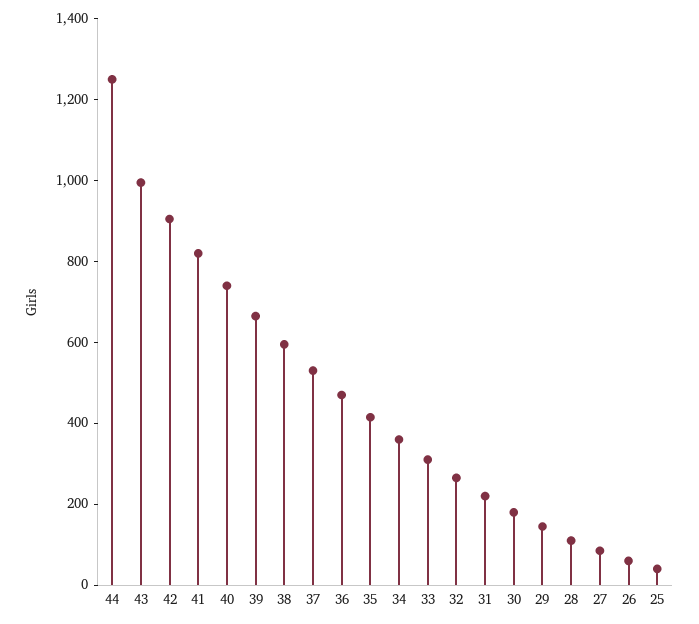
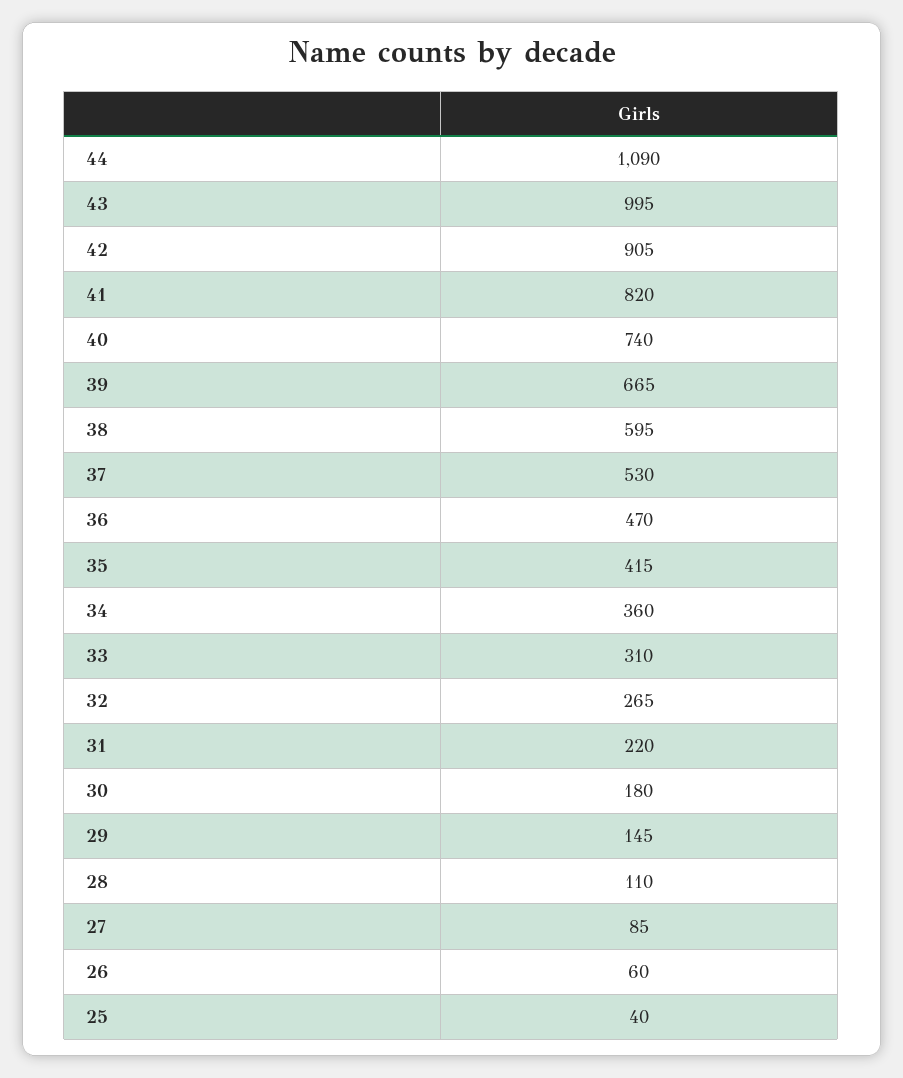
44: 1250 -> 1090

